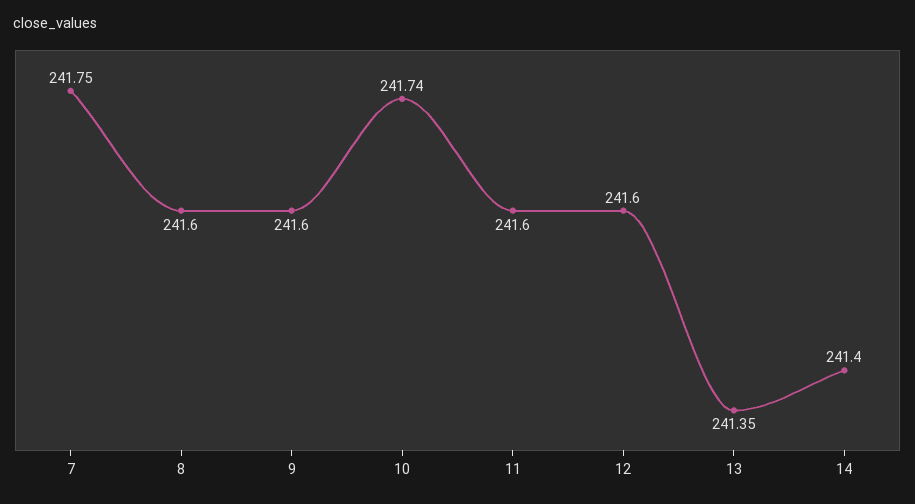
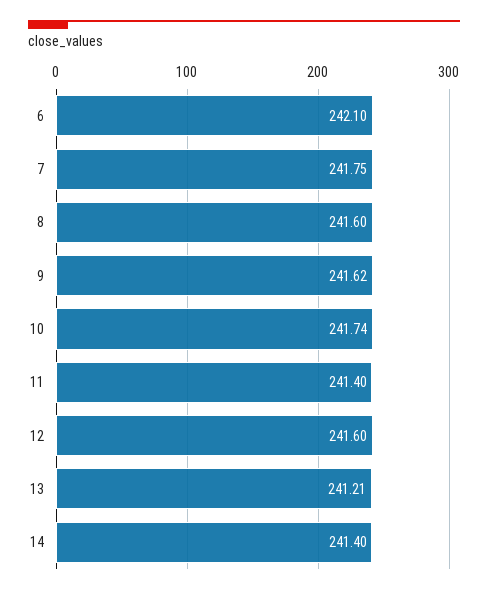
9: 241.6 -> 241.62
11: 241.6 -> 241.4
13: 241.35 -> 241.21
6: none -> 242.1

